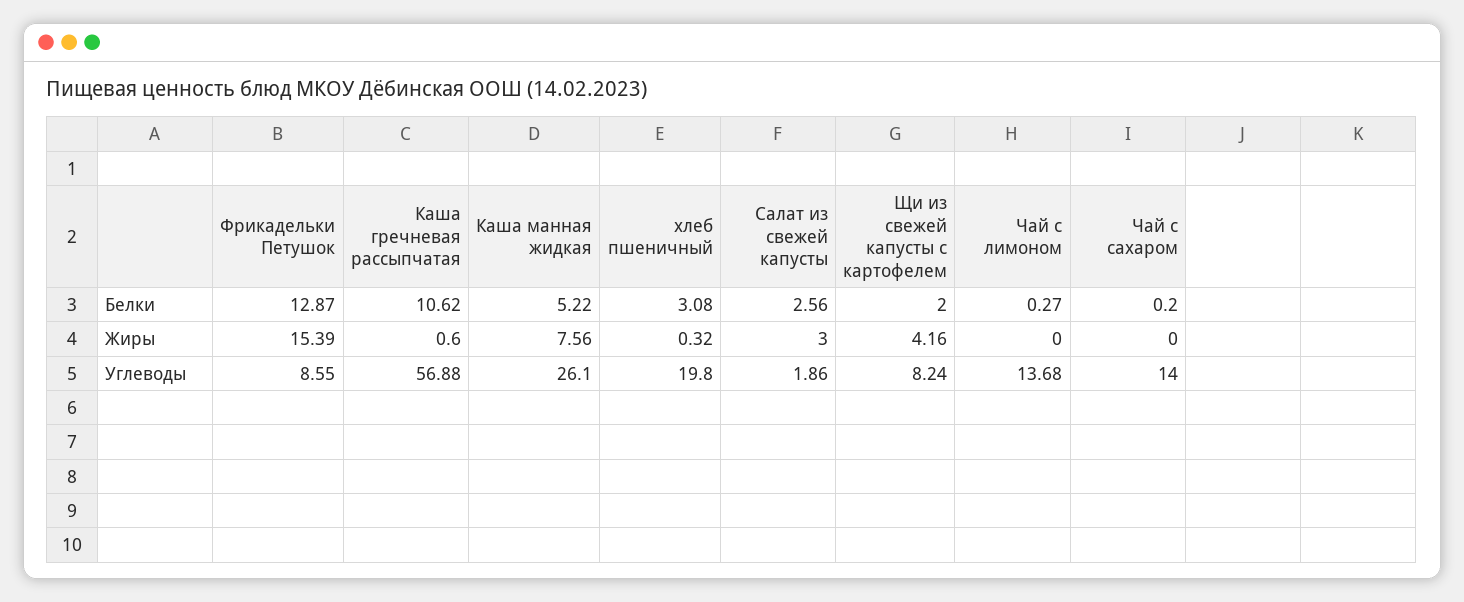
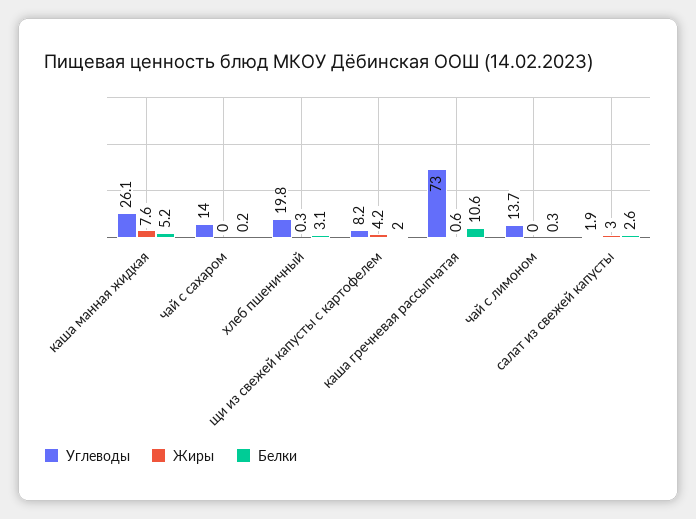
Белки, Фрикадельки Петушок: 12.87 -> none
Жиры, Фрикадельки Петушок: 15.39 -> none
Углеводы, Фрикадельки Петушок: 8.55 -> none
Углеводы, Каша гречневая рассыпчатая: 56.88 -> 73

